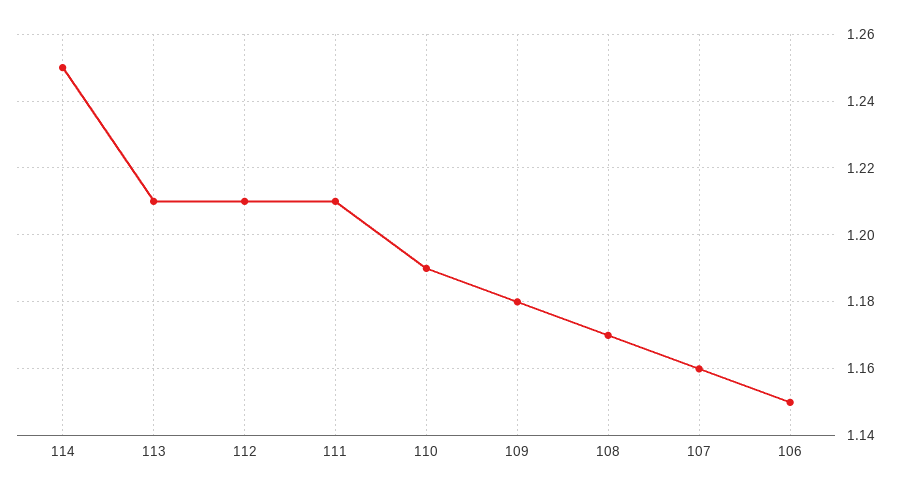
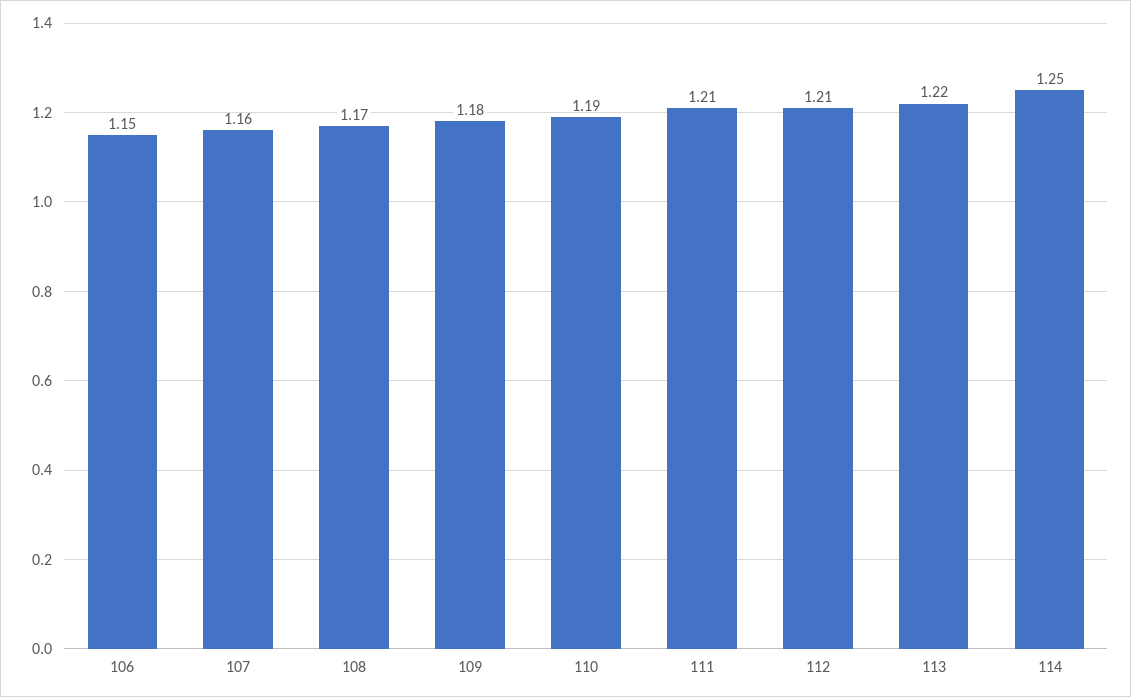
113: 1.21 -> 1.22

